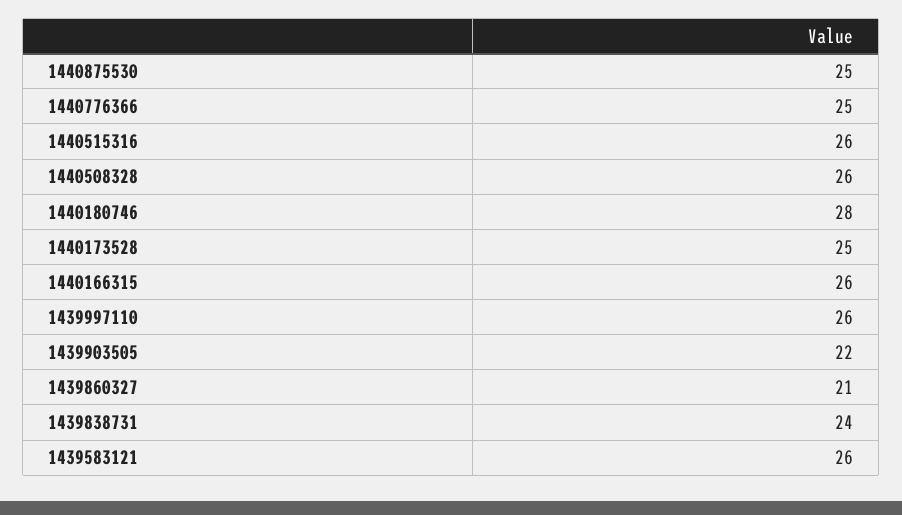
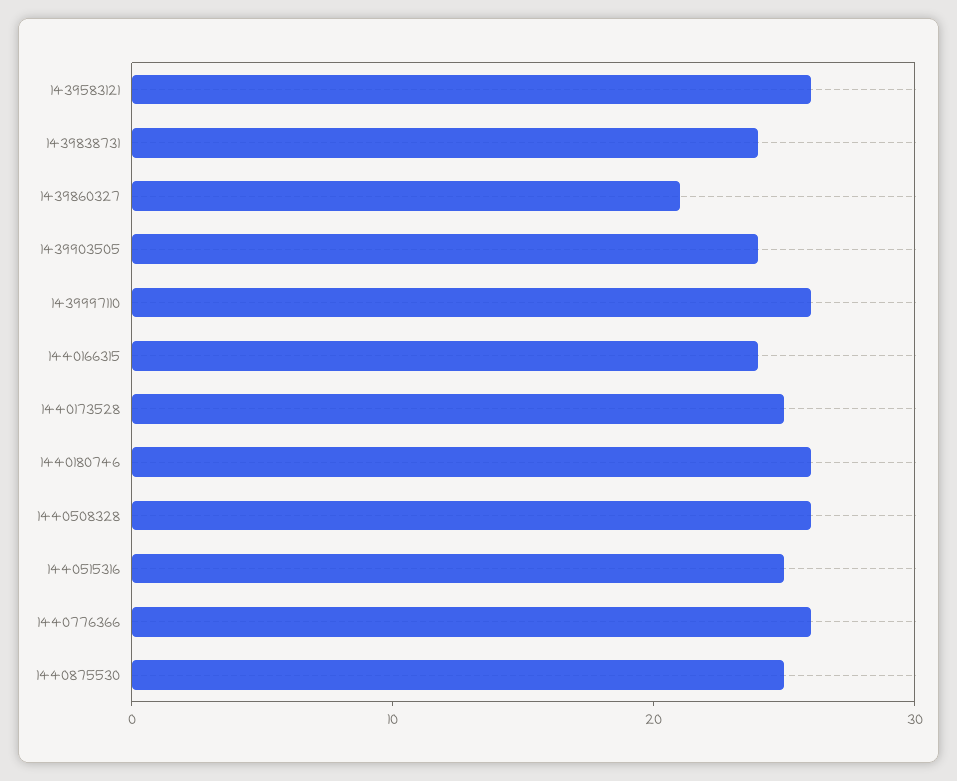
1440776366: 25 -> 26
1440515316: 26 -> 25
1440180746: 28 -> 26
1440166315: 26 -> 24
1439903505: 22 -> 24

